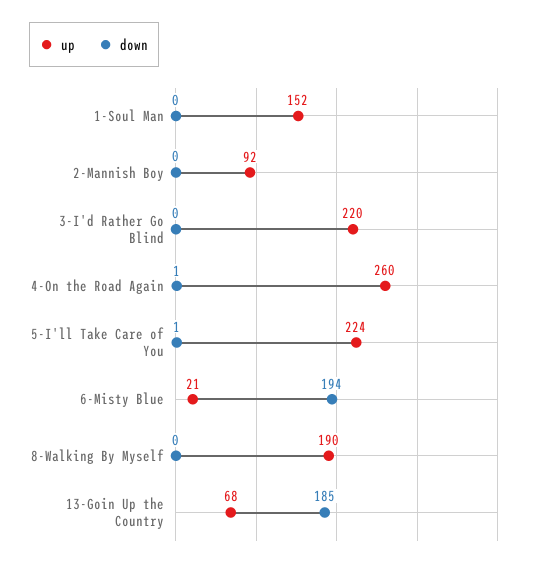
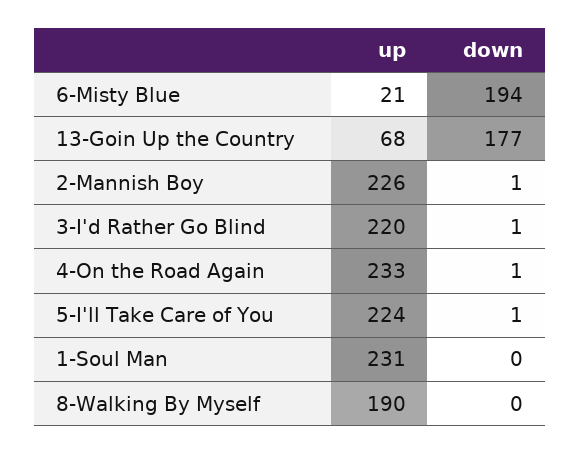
up, 1-Soul Man: 152 -> 231
up, 2-Mannish Boy: 92 -> 226
down, 2-Mannish Boy: 0 -> 1
down, 3-I'd Rather Go Blind: 0 -> 1
up, 4-On the Road Again: 260 -> 233
down, 13-Goin Up the Country: 185 -> 177

